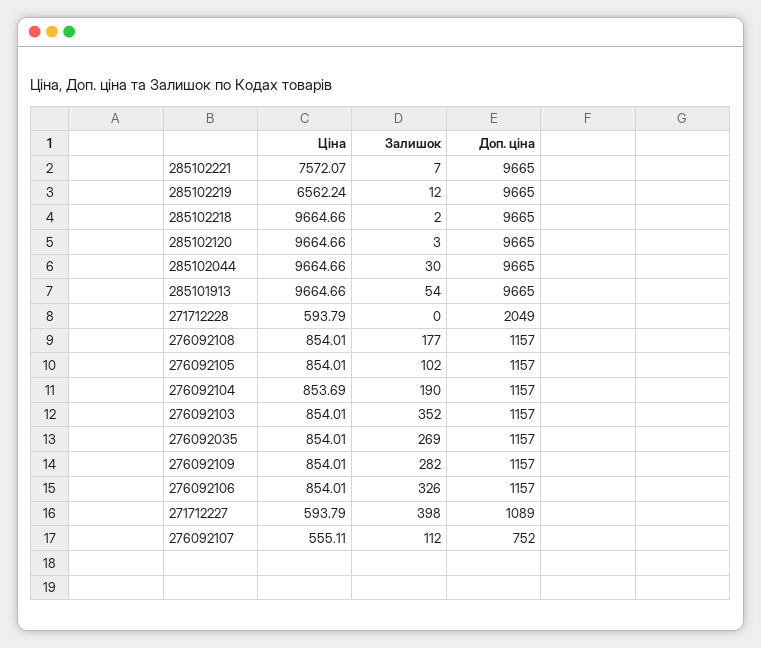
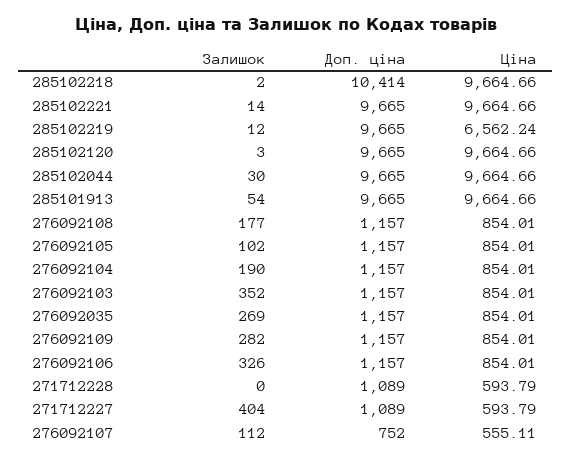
Ціна, 285102221: 7572.07 -> 9664.66
Залишок, 285102221: 7 -> 14
Доп. ціна, 285102218: 9665 -> 10414
Доп. ціна, 271712228: 2049 -> 1089
Ціна, 276092104: 853.69 -> 854.01
Залишок, 271712227: 398 -> 404

